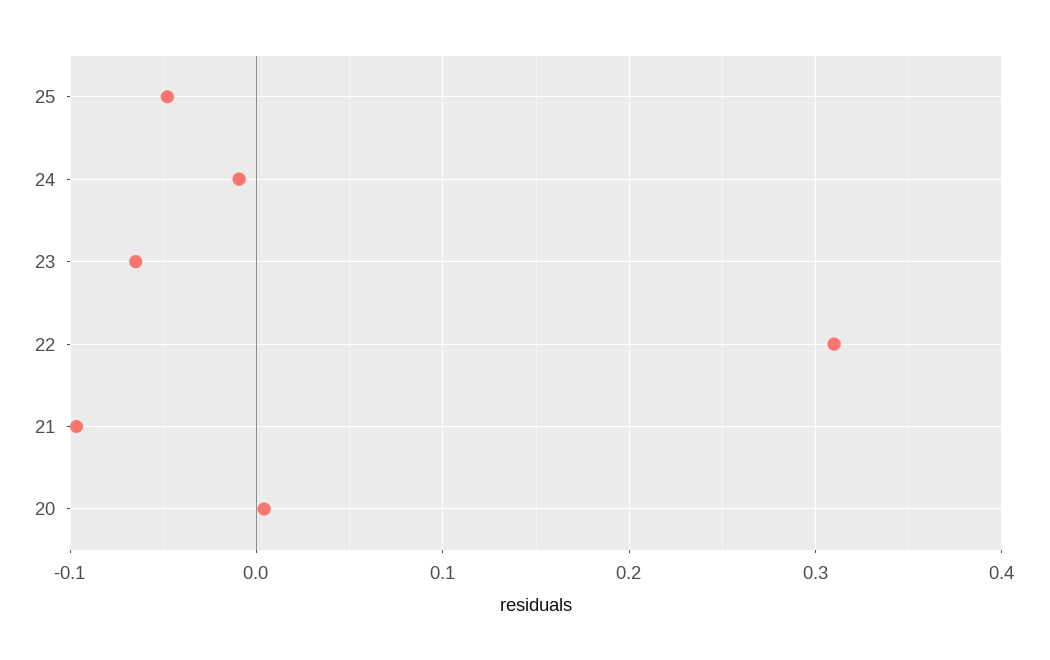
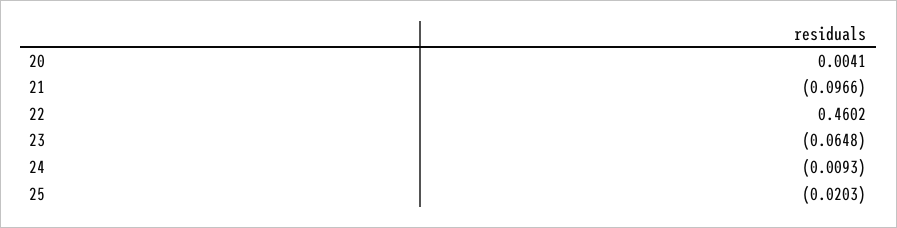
25: -0.05 -> -0.0203
22: 0.31 -> 0.4602

